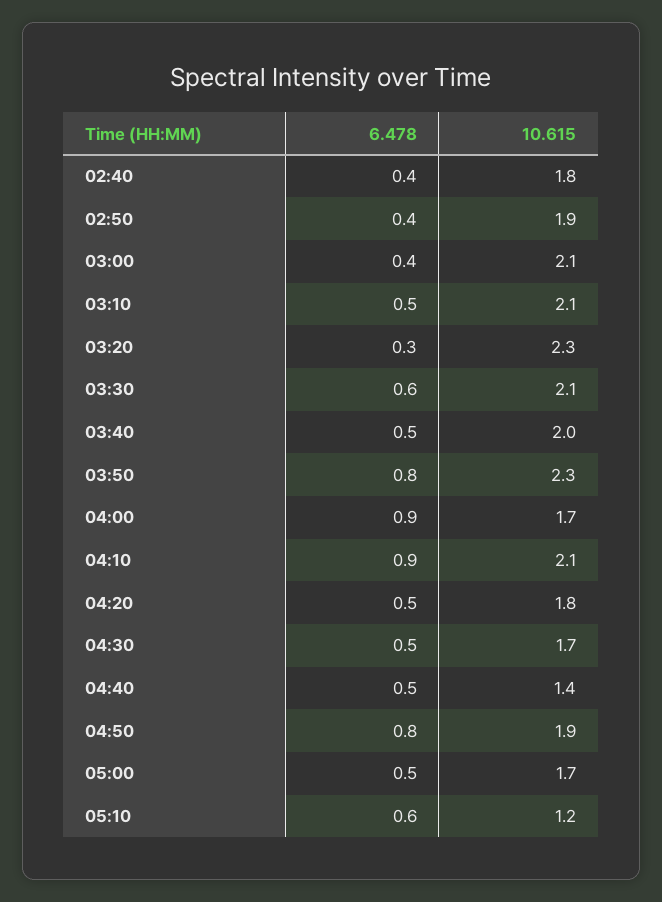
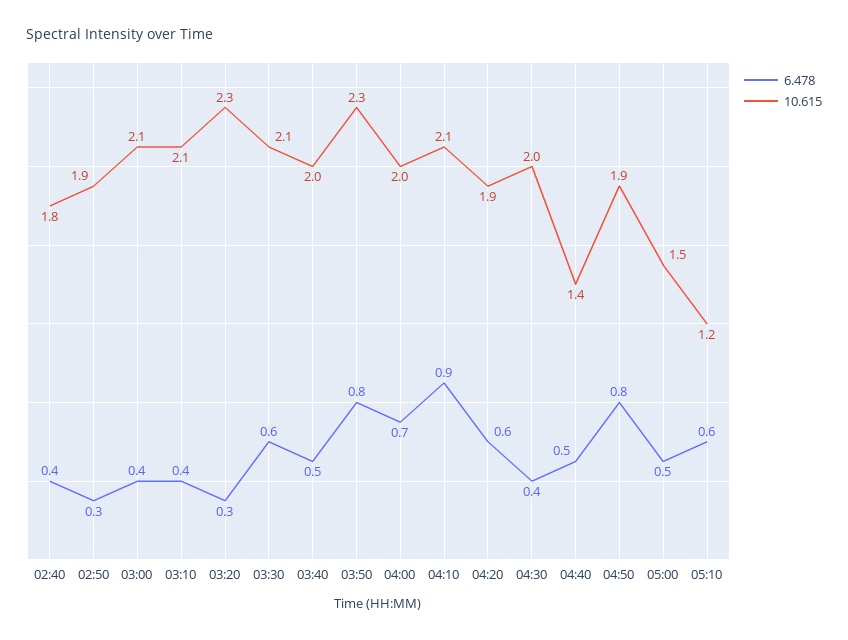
6.478, 02:50: 0.4 -> 0.3
6.478, 03:10: 0.5 -> 0.4
6.478, 04:00: 0.9 -> 0.7
10.615, 04:00: 1.7 -> 2
6.478, 04:20: 0.5 -> 0.6
10.615, 04:20: 1.8 -> 1.9
6.478, 04:30: 0.5 -> 0.4
10.615, 04:30: 1.7 -> 2
10.615, 05:00: 1.7 -> 1.5

